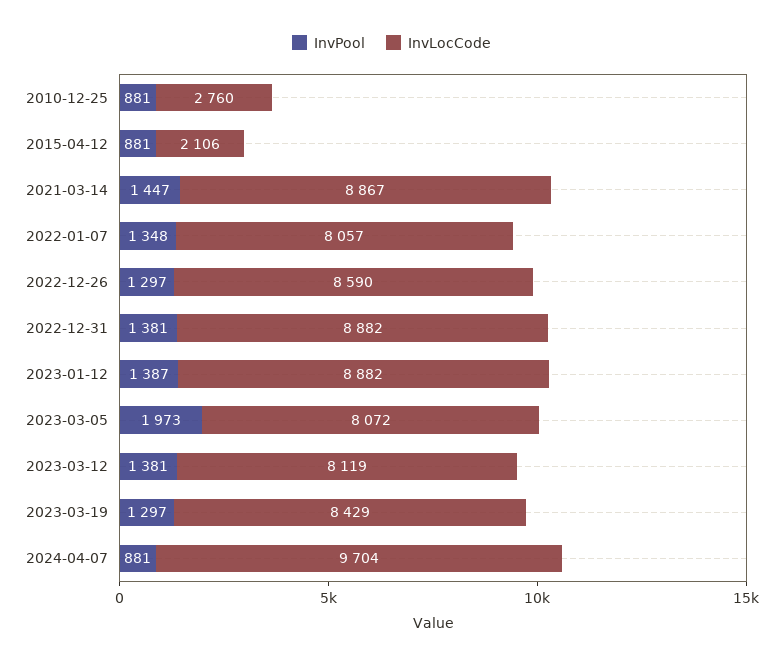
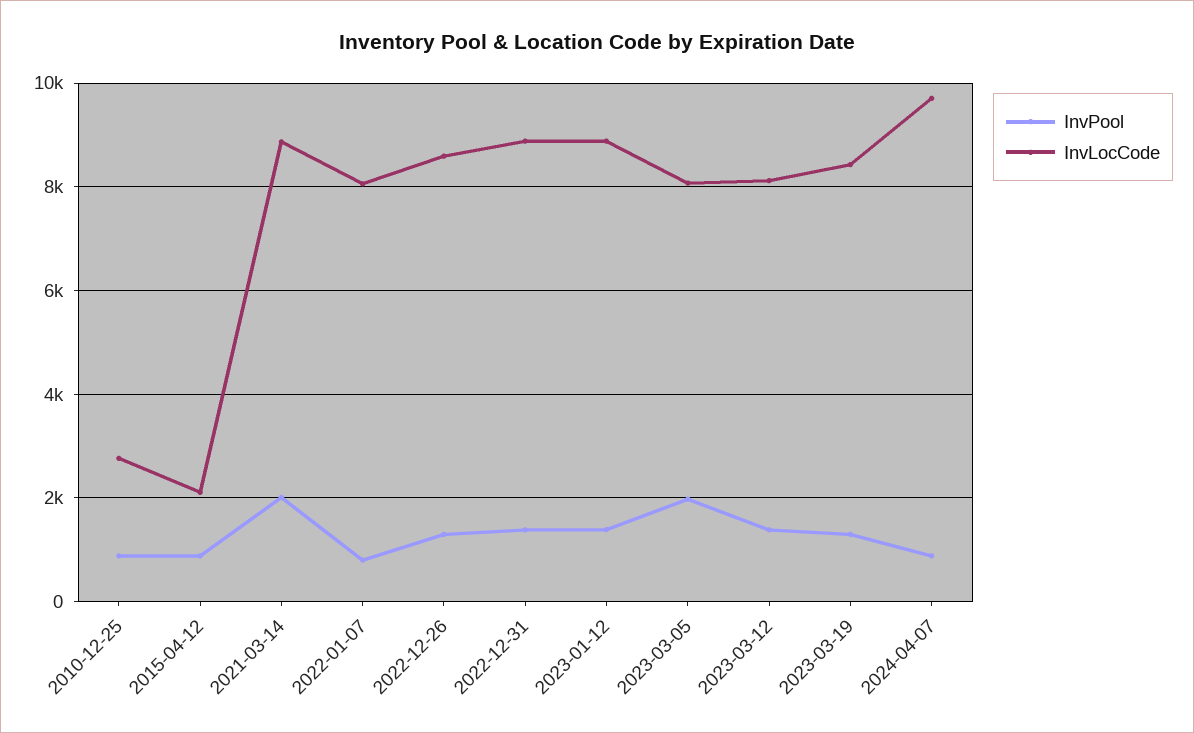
InvPool, 2021-03-14: 1447 -> 2000
InvPool, 2022-01-07: 1348 -> 800

